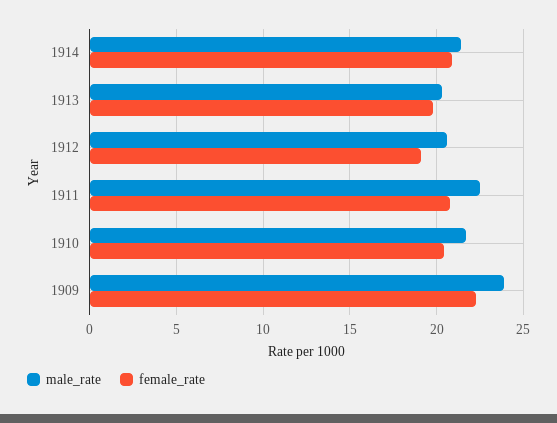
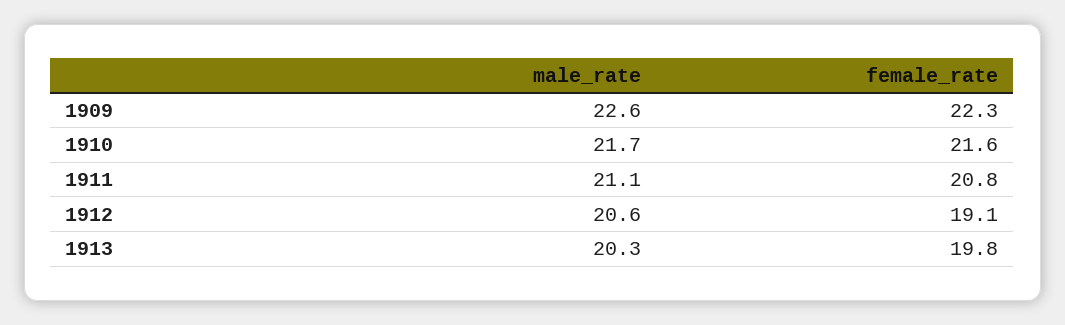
male_rate, 1914: 21.5 -> none
female_rate, 1914: 21 -> none
male_rate, 1911: 22.5 -> 21.1
female_rate, 1910: 20.5 -> 21.6
male_rate, 1909: 24 -> 22.6

